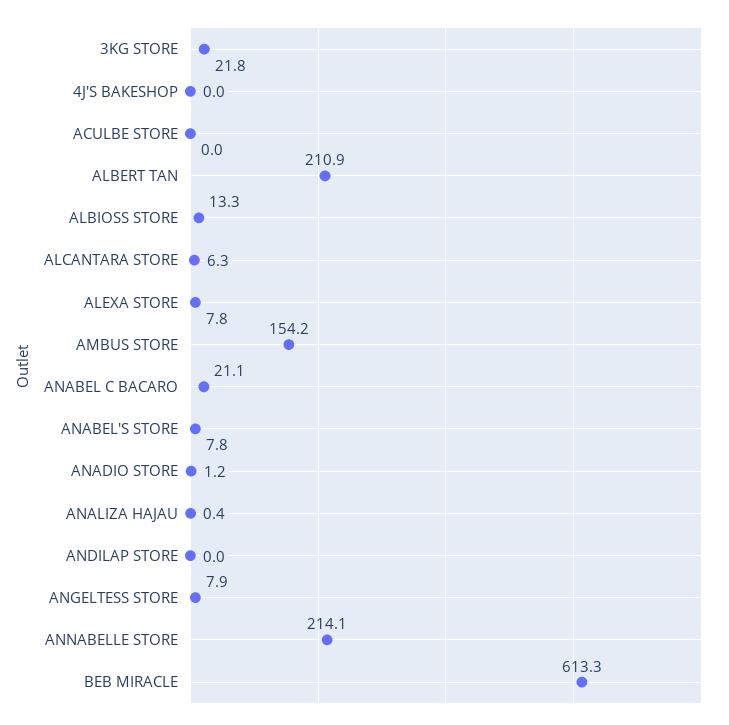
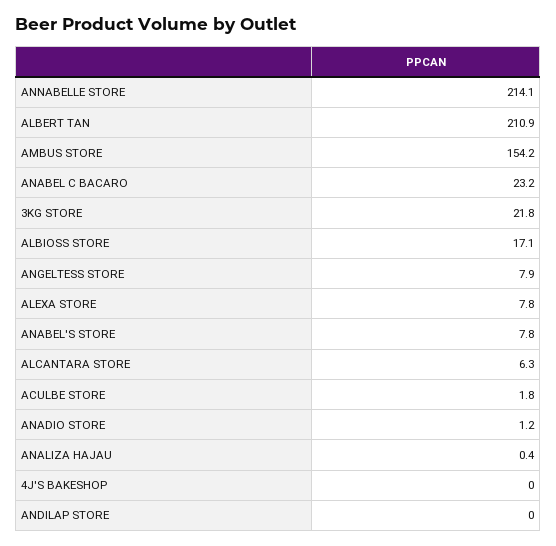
ACULBE STORE: 0 -> 1.8
ALBIOSS STORE: 13.3 -> 17.1
ANABEL C BACARO: 21.1 -> 23.2
BEB MIRACLE: 613.3 -> none

